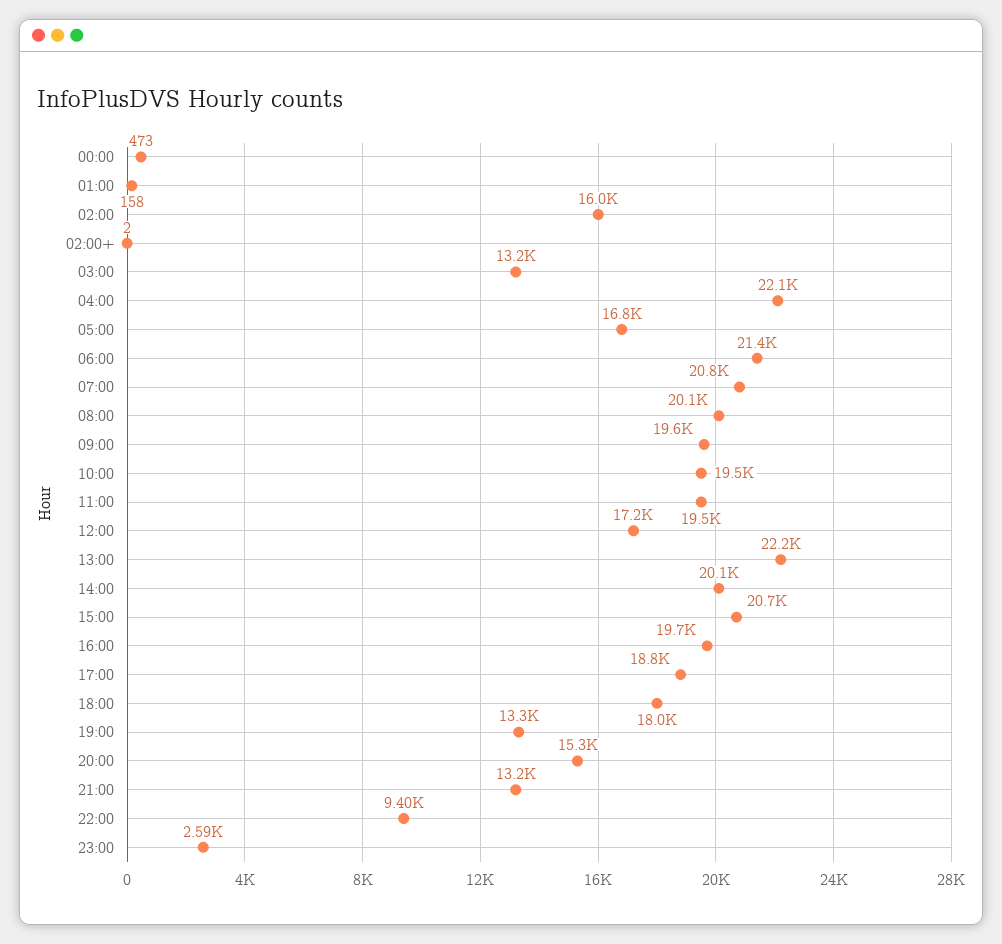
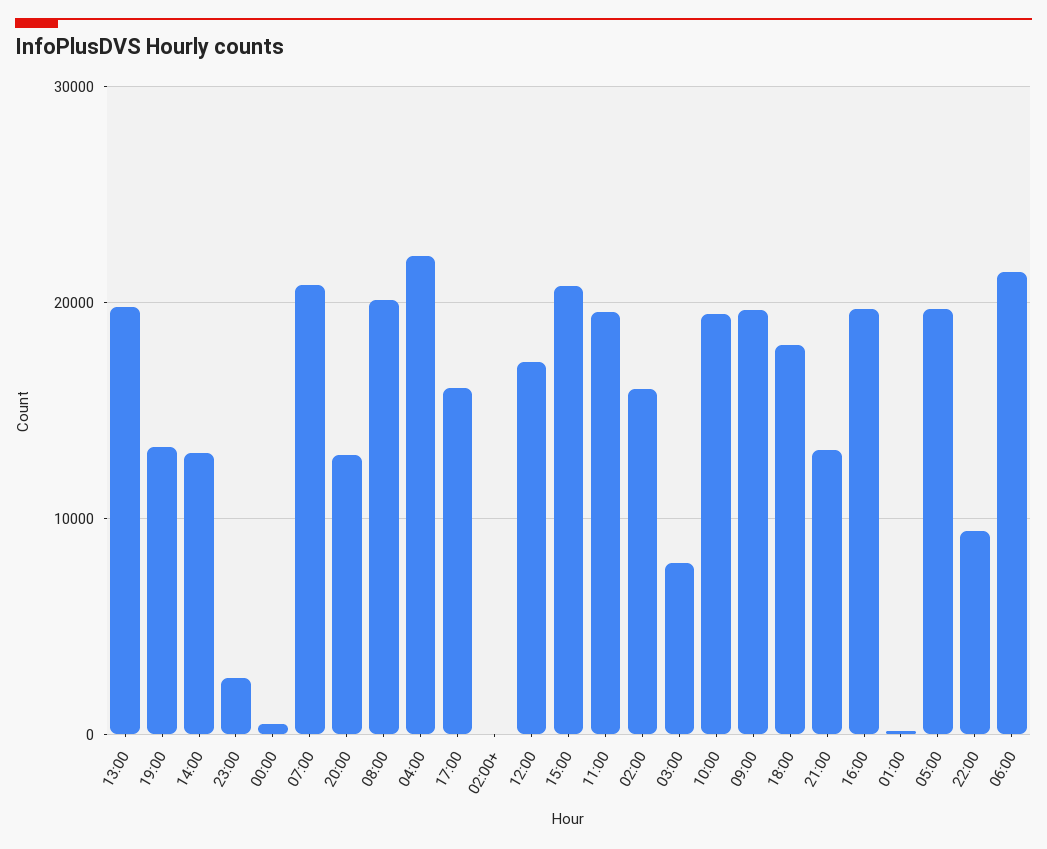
03:00: 13200 -> 8000
05:00: 16800 -> 20000
13:00: 22200 -> 20000
14:00: 20100 -> 13000
17:00: 18800 -> 16000
20:00: 15300 -> 13000

